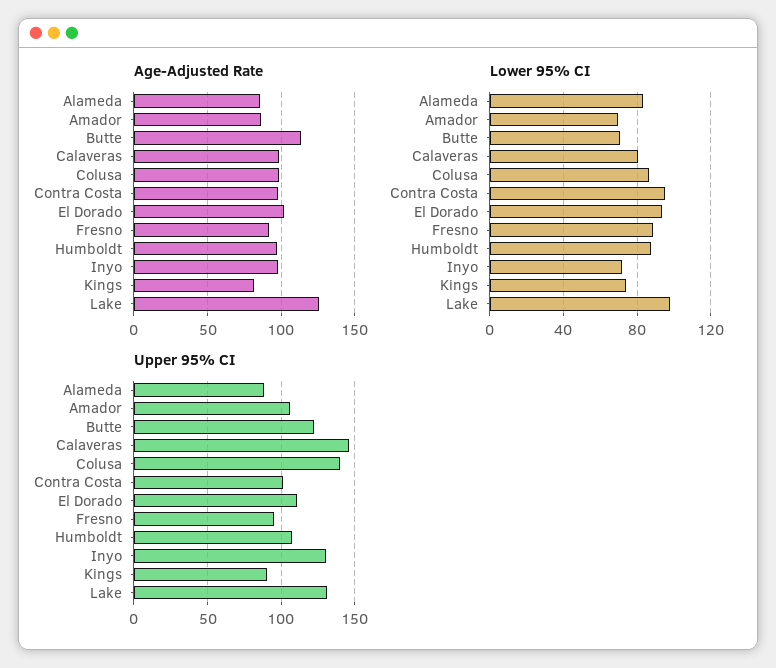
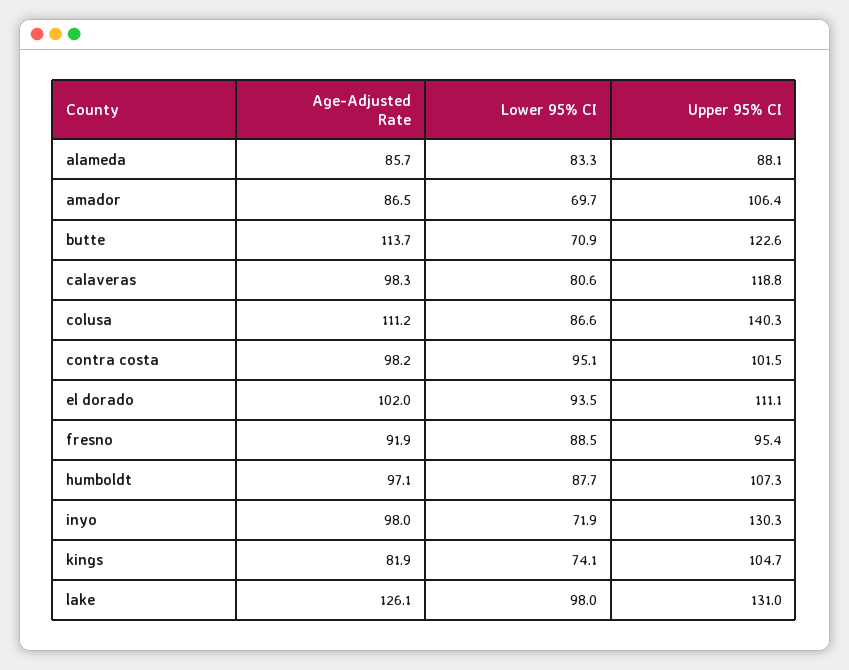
Age-Adjusted Rate, Colusa: 100 -> 111.2
Upper 95% CI, Calaveras: 145 -> 118.8
Upper 95% CI, Kings: 90 -> 104.7

